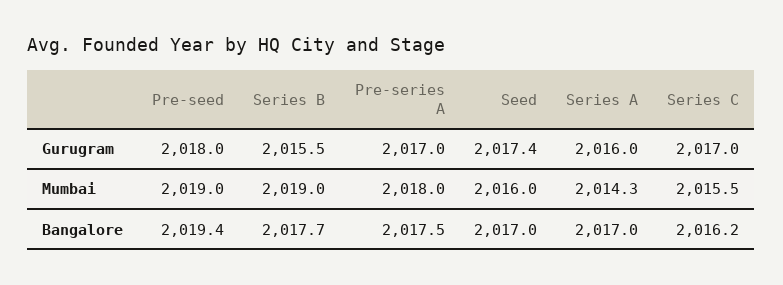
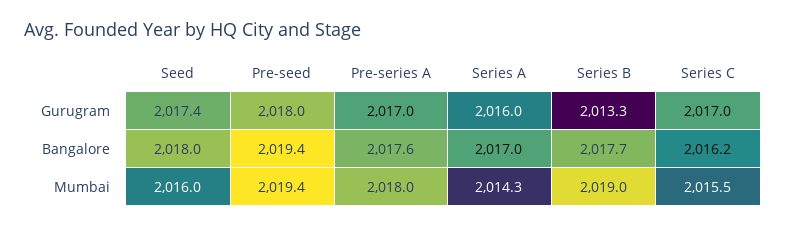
Series B, Gurugram: 2015.5 -> 2013.3
Pre-seed, Mumbai: 2019 -> 2019.4
Pre-series A, Bangalore: 2017.5 -> 2017.6
Seed, Bangalore: 2017 -> 2018

